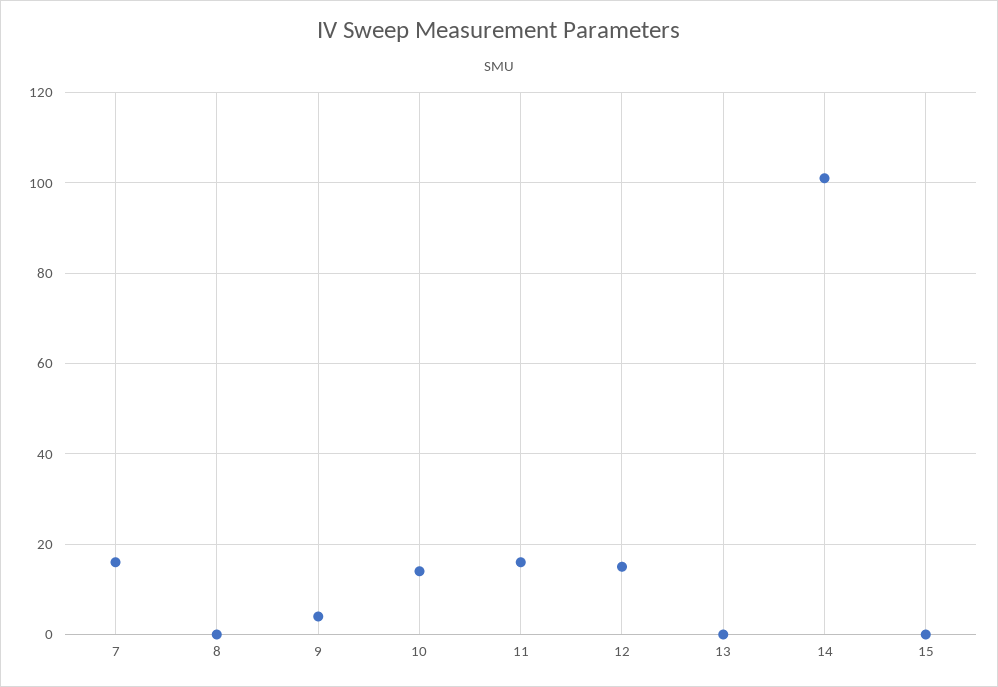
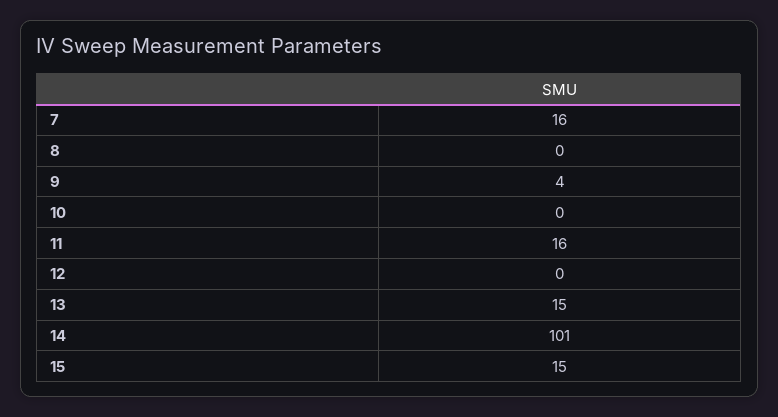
10: 15 -> 0
12: 15 -> 0
13: 0 -> 15
15: 0 -> 15

